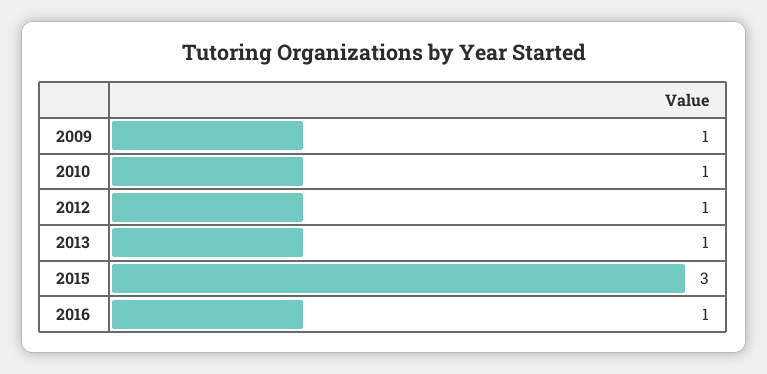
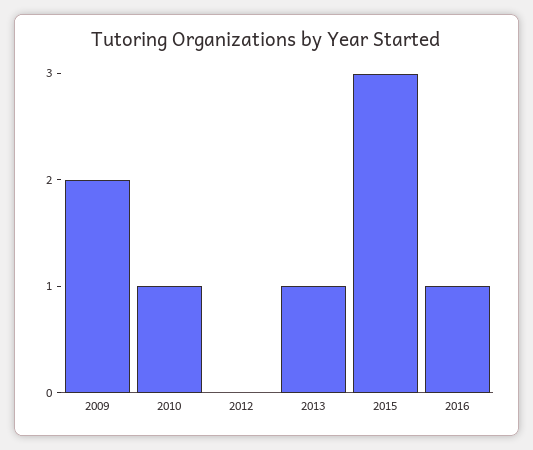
2009: 1 -> 2
2012: 1 -> 0

